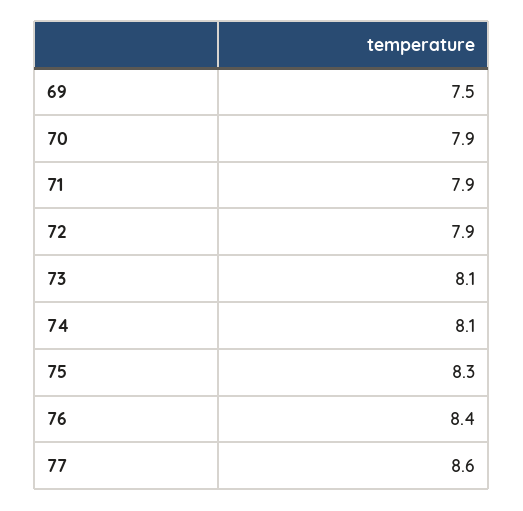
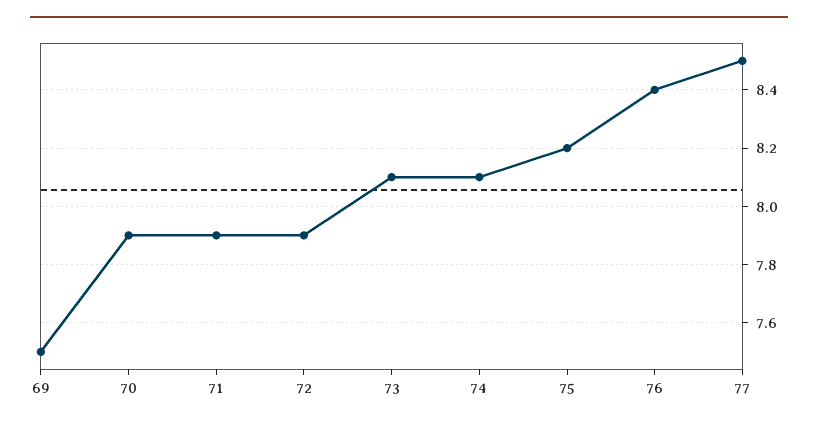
75: 8.3 -> 8.2
77: 8.6 -> 8.5

